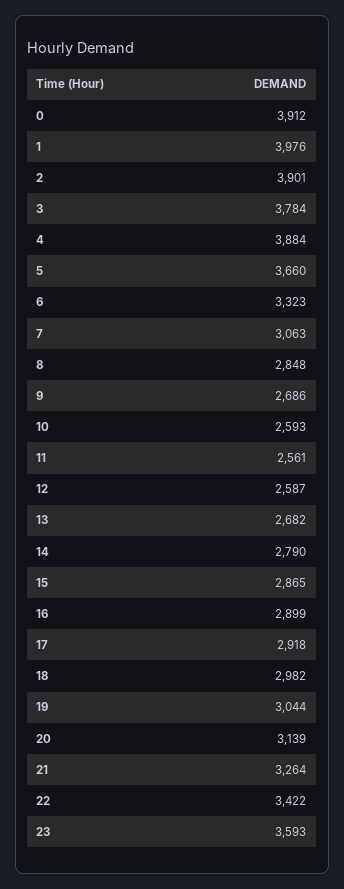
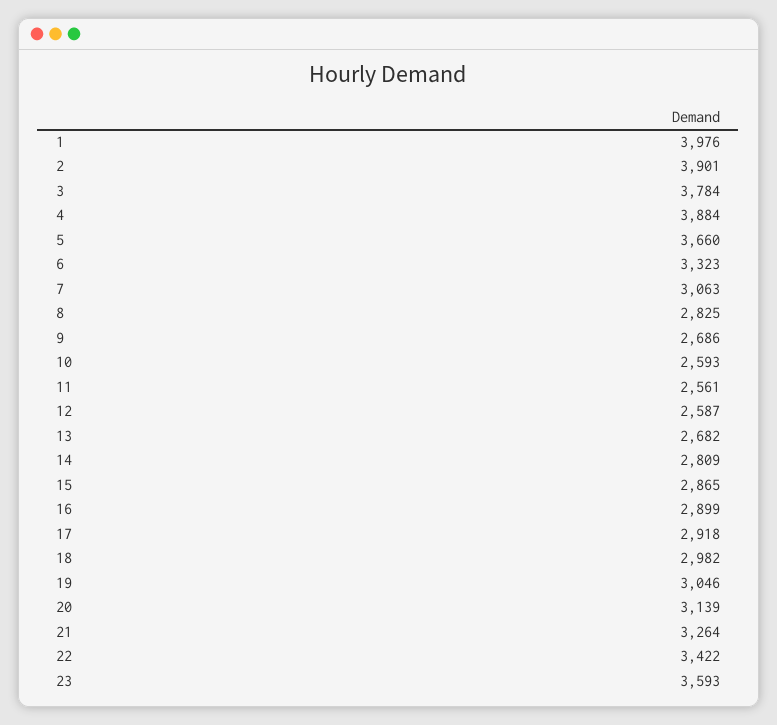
0: 3912 -> none
8: 2848 -> 2825
14: 2790 -> 2809
19: 3044 -> 3046

